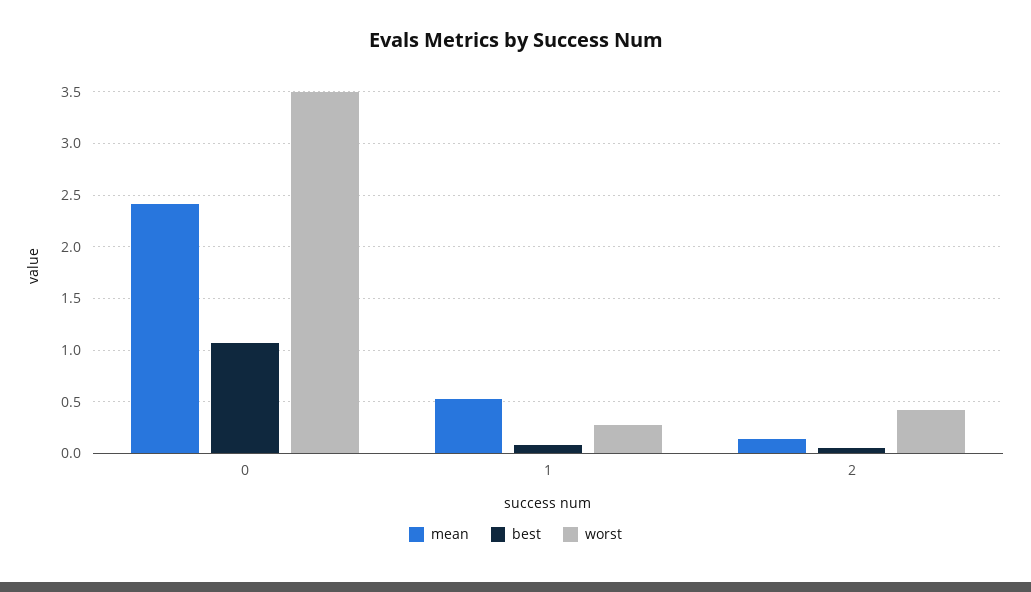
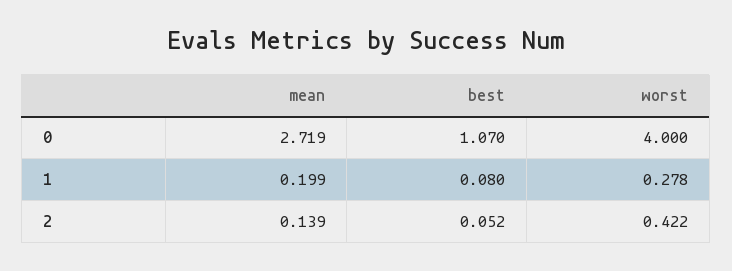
mean, 0: 2.4 -> 2.719
worst, 0: 3.5 -> 4
mean, 1: 0.5 -> 0.199

